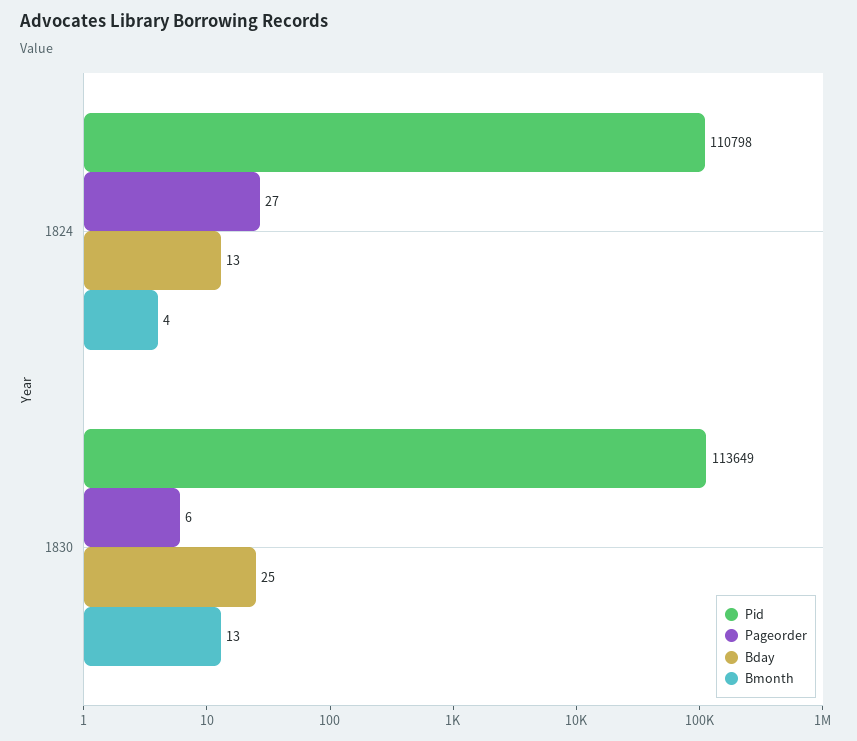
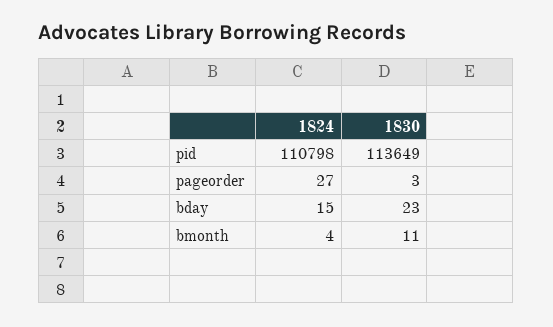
Bday, 1824: 13 -> 15
Pageorder, 1830: 6 -> 3
Bday, 1830: 25 -> 23
Bmonth, 1830: 13 -> 11

